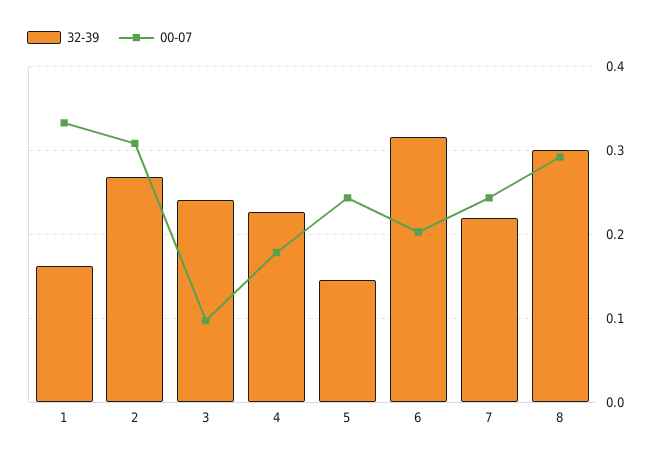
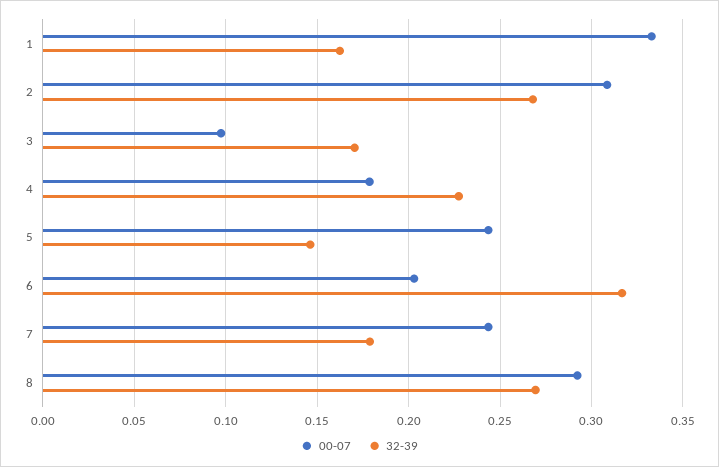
32-39, 3: 0.24 -> 0.17
32-39, 7: 0.22 -> 0.18
32-39, 8: 0.3 -> 0.27

